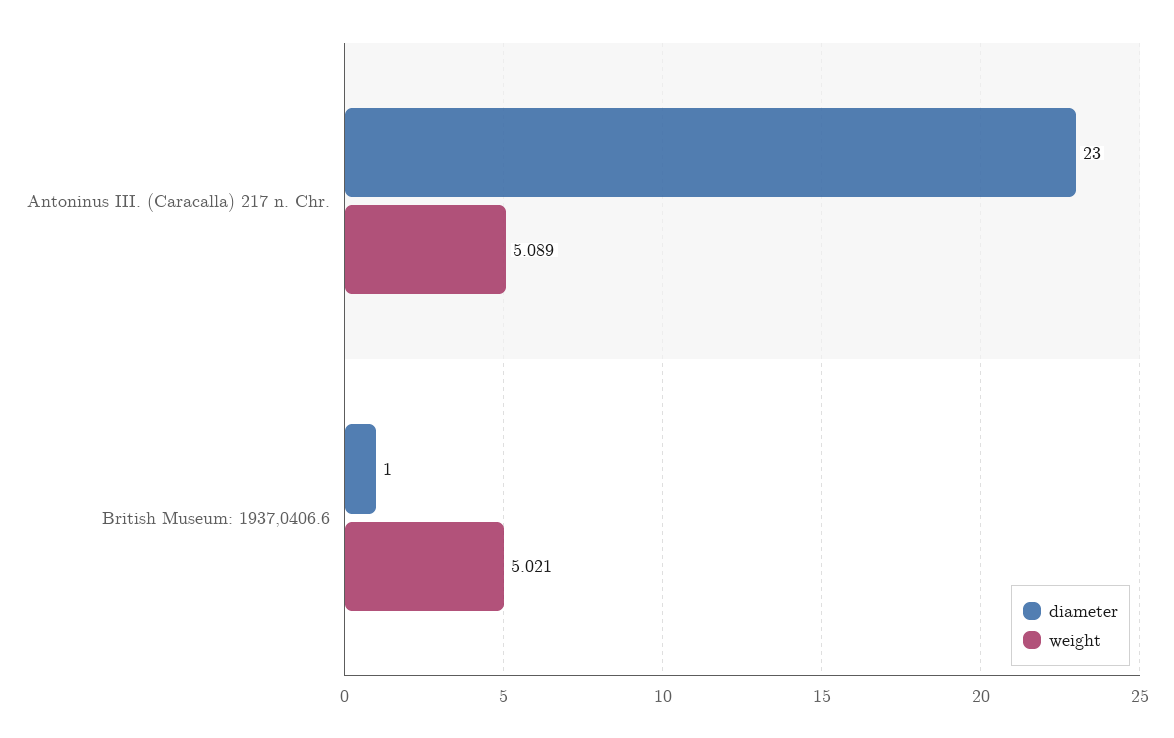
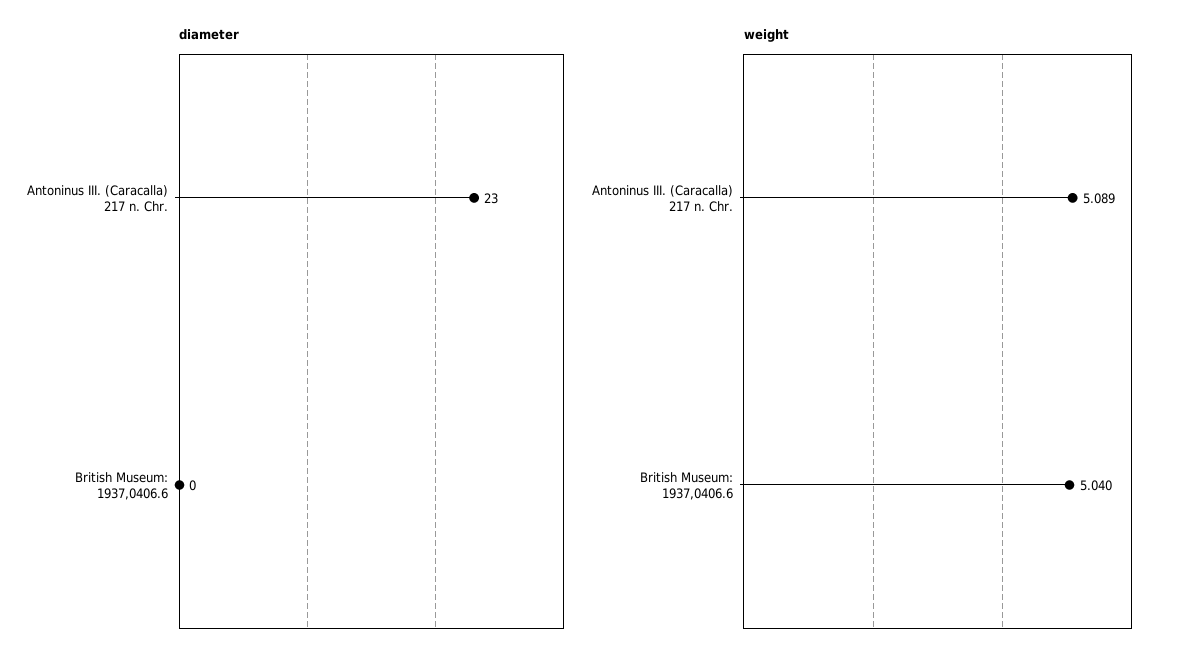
diameter, British Museum: 1937,0406.6: 1 -> 0
weight, British Museum: 1937,0406.6: 5.021 -> 5.04

